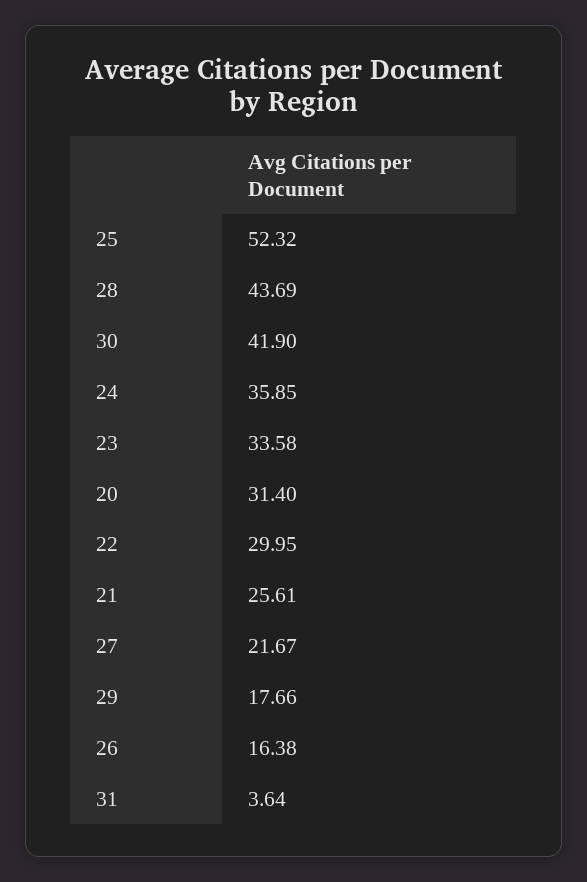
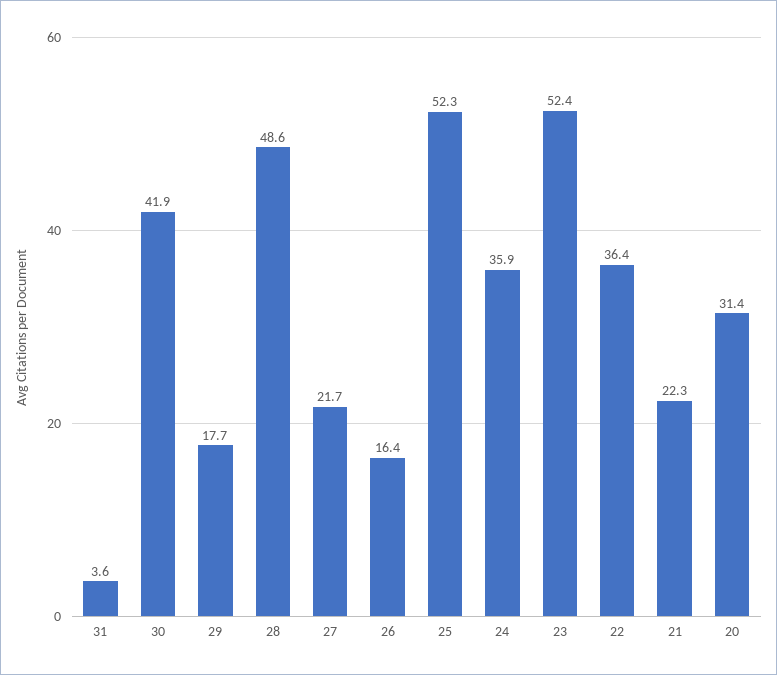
28: 43.69 -> 48.6
23: 33.58 -> 52.4
22: 29.95 -> 36.4
21: 25.61 -> 22.3

